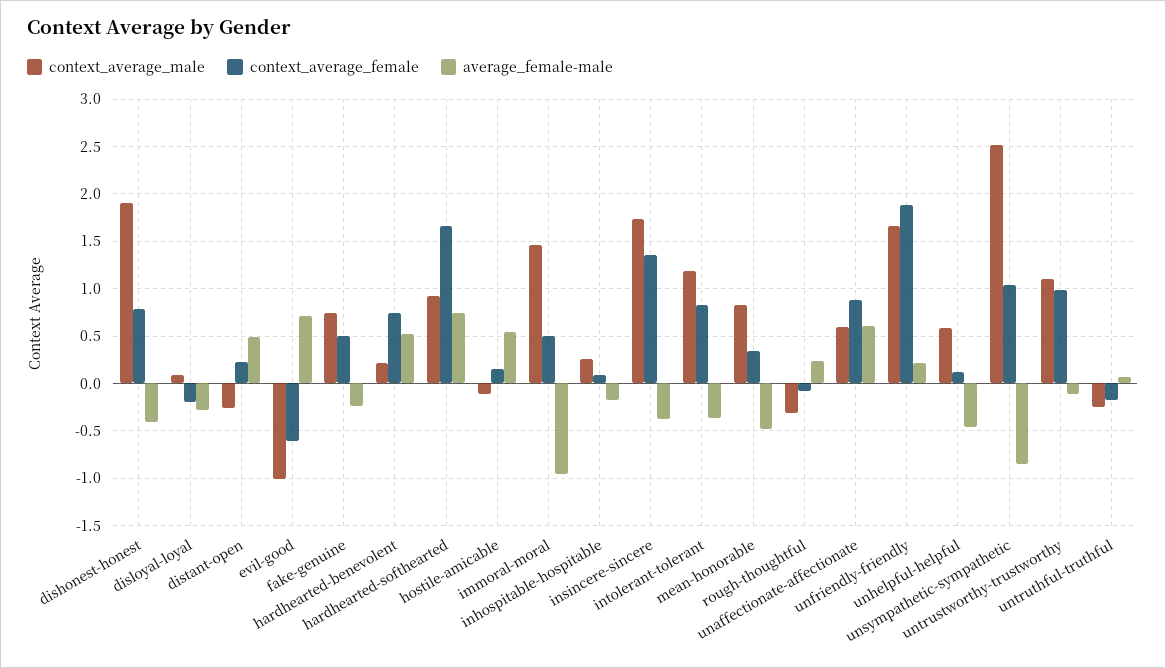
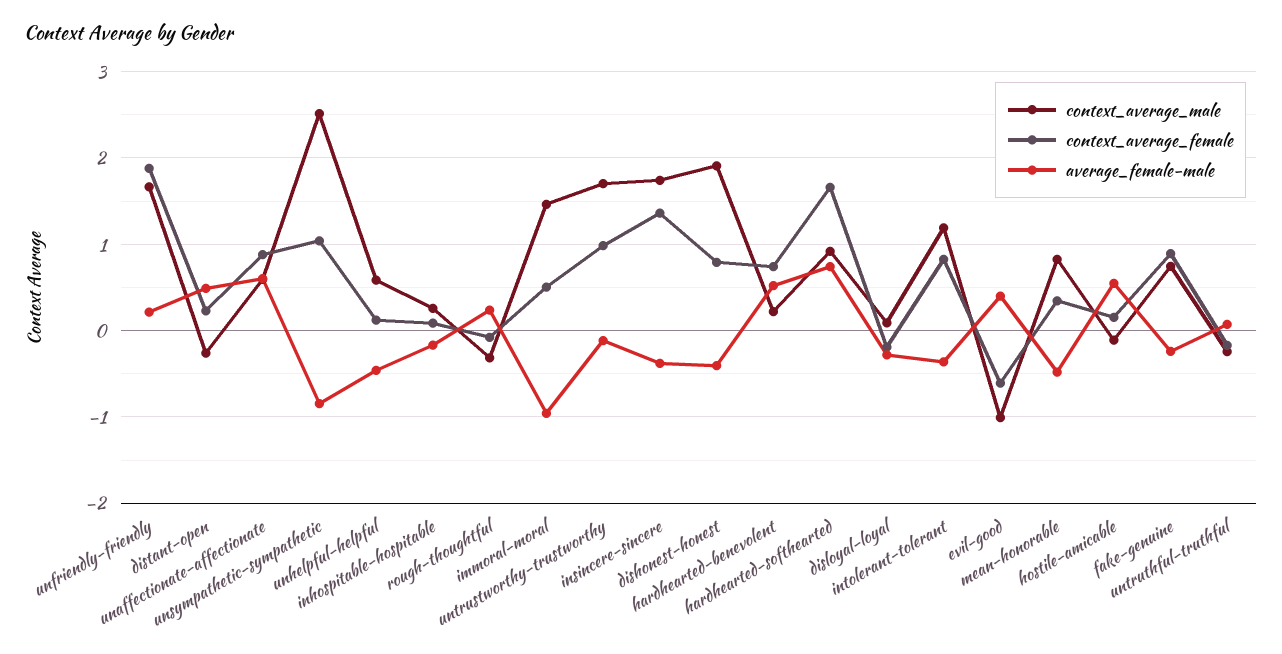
average_female-male, evil-good: 0.7 -> 0.4
context_average_female, fake-genuine: 0.5 -> 0.9
context_average_male, untrustworthy-trustworthy: 1.1 -> 1.7

